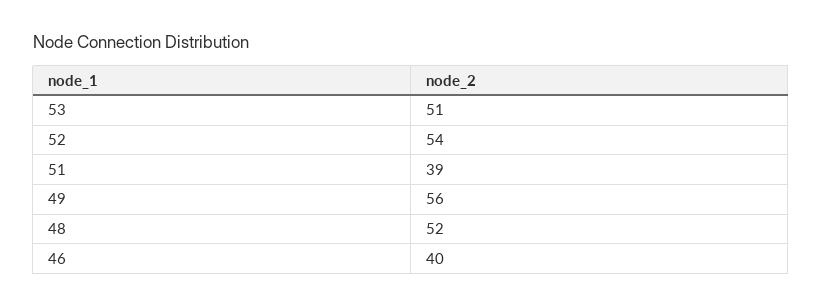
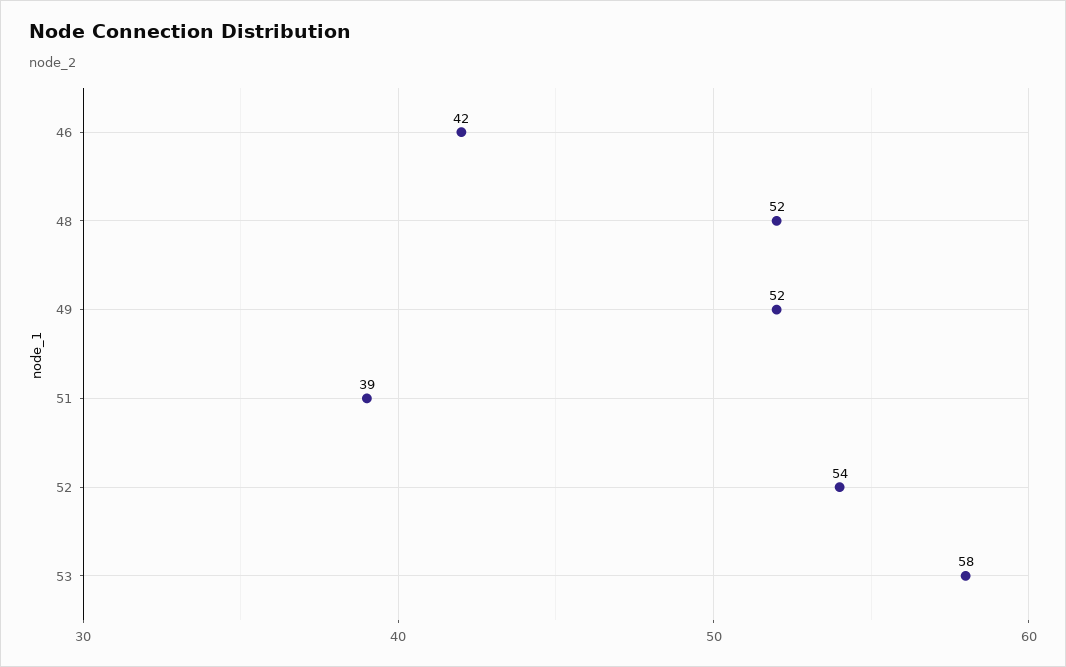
53: 51 -> 58
49: 56 -> 52
46: 40 -> 42

